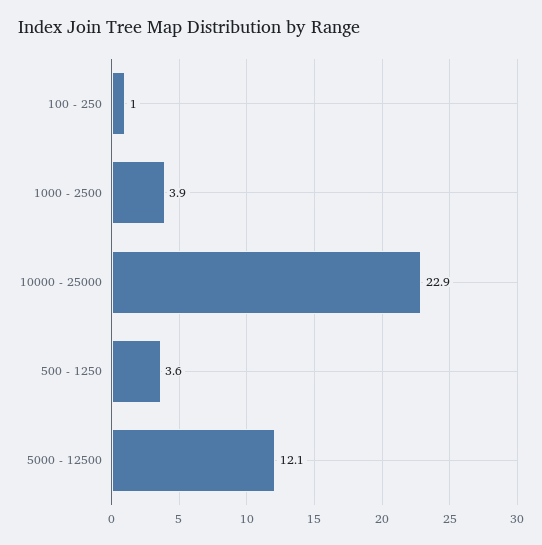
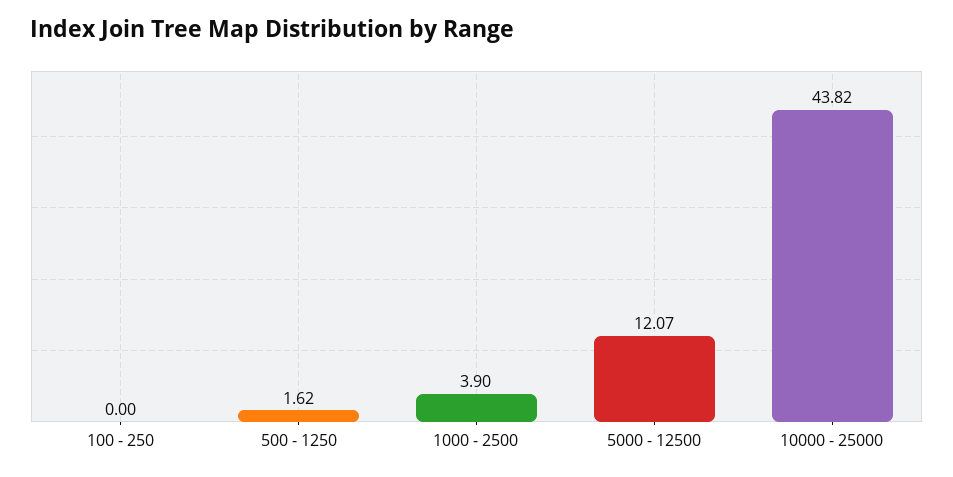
100 - 250: 1 -> 0
10000 - 25000: 22.9 -> 43.82
500 - 1250: 3.6 -> 1.62

